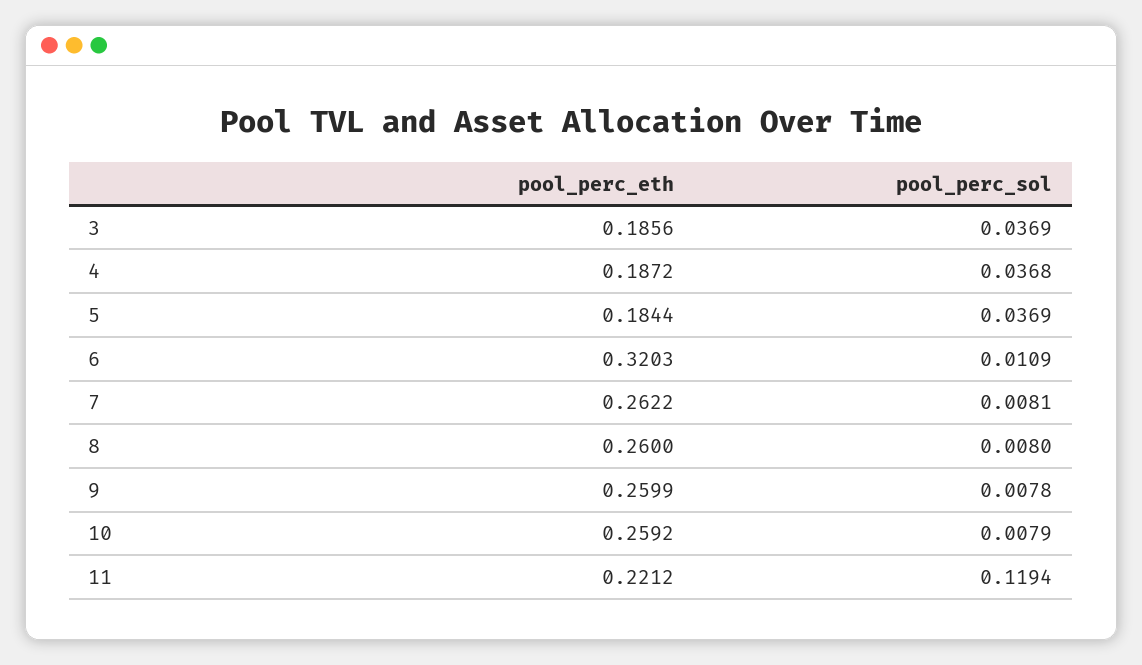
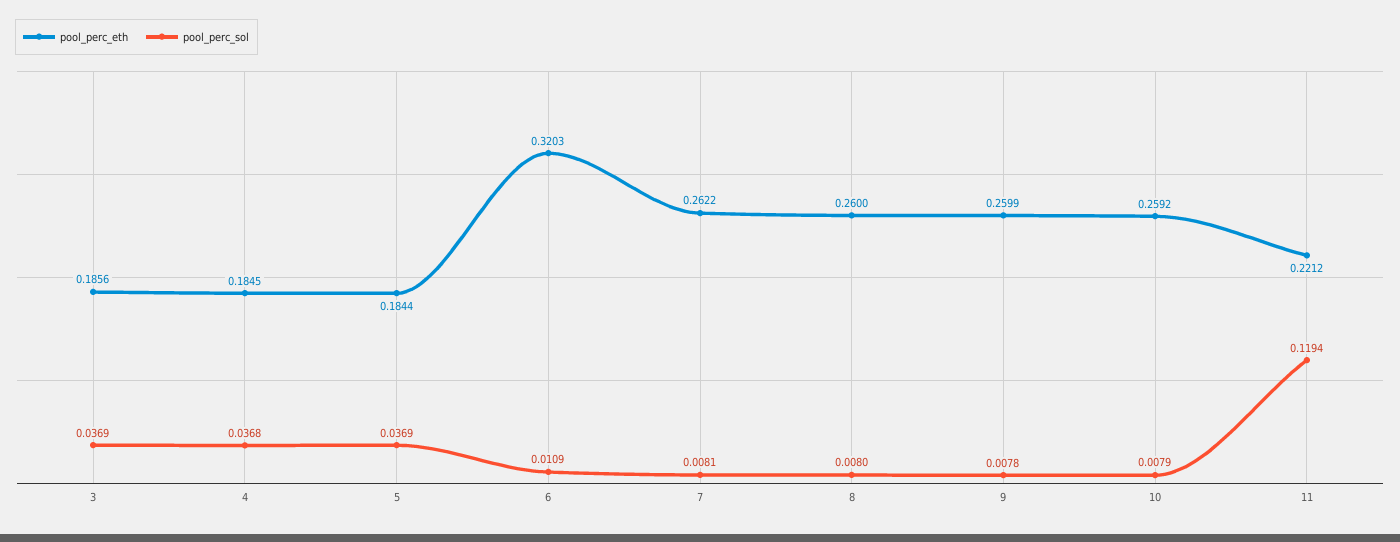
pool_perc_eth, 4: 0.1872 -> 0.1845

